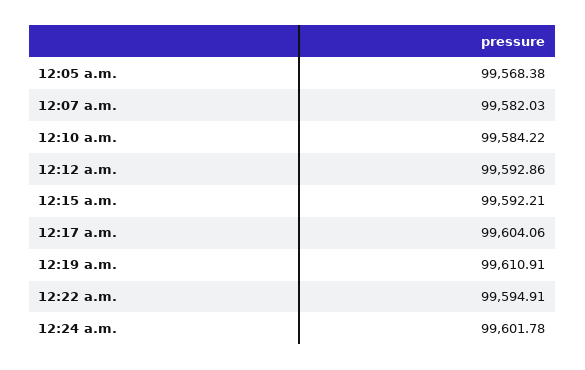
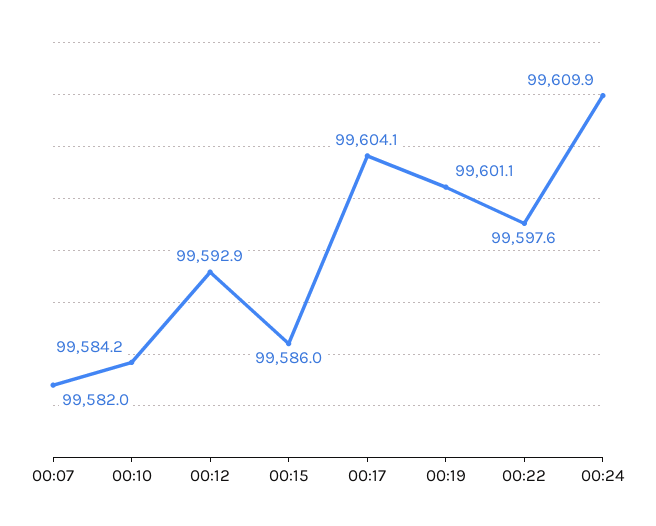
12:05 a.m.: 99568.38 -> none
12:15 a.m.: 99592.21 -> 99586
12:19 a.m.: 99610.91 -> 99601.1
12:22 a.m.: 99594.91 -> 99597.6
12:24 a.m.: 99601.78 -> 99609.9

